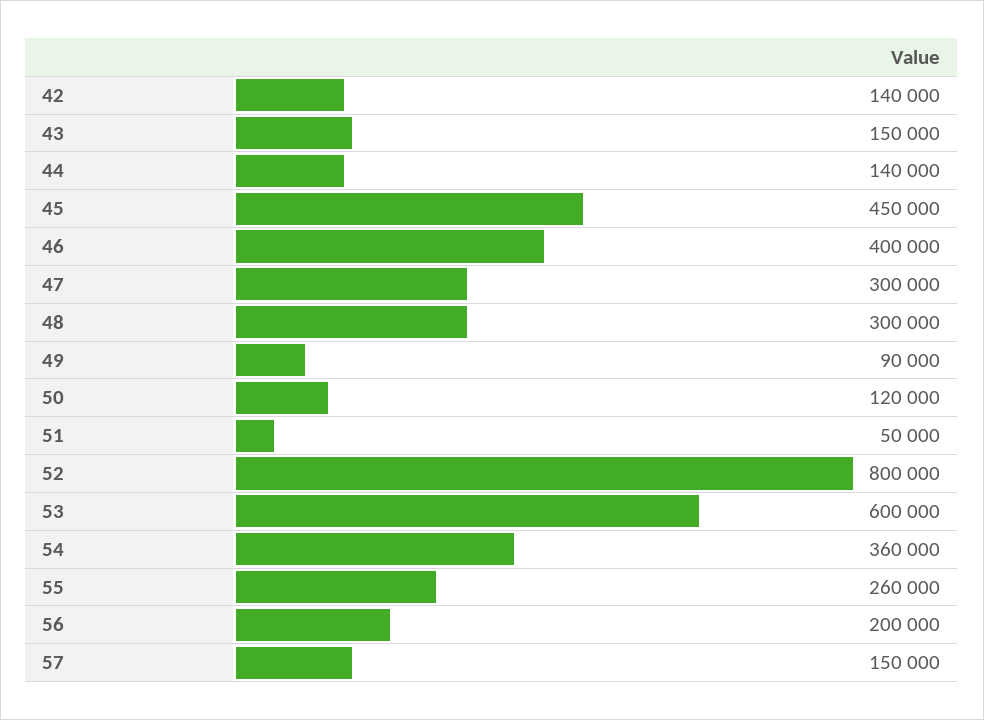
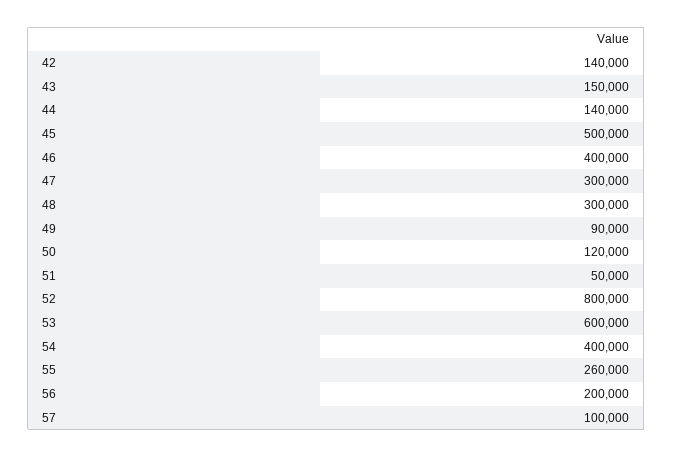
45: 450000 -> 500000
54: 360000 -> 400000
57: 150000 -> 100000

